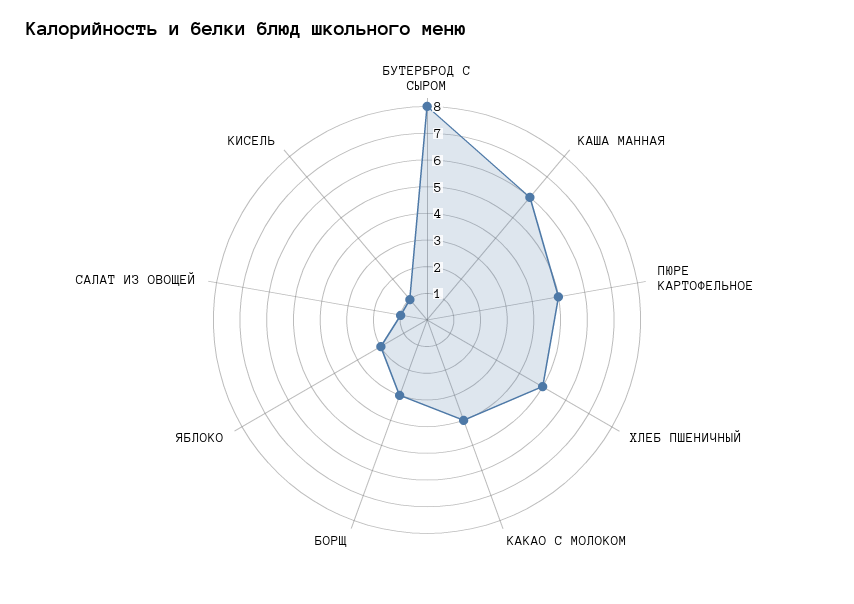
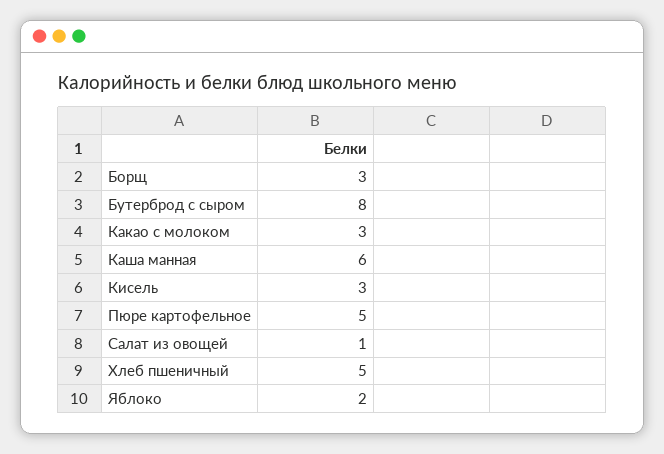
КАКАО С МОЛОКОМ: 4 -> 3
КИСЕЛЬ: 1 -> 3

